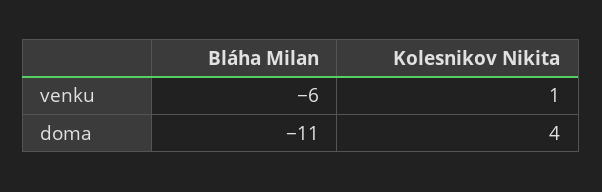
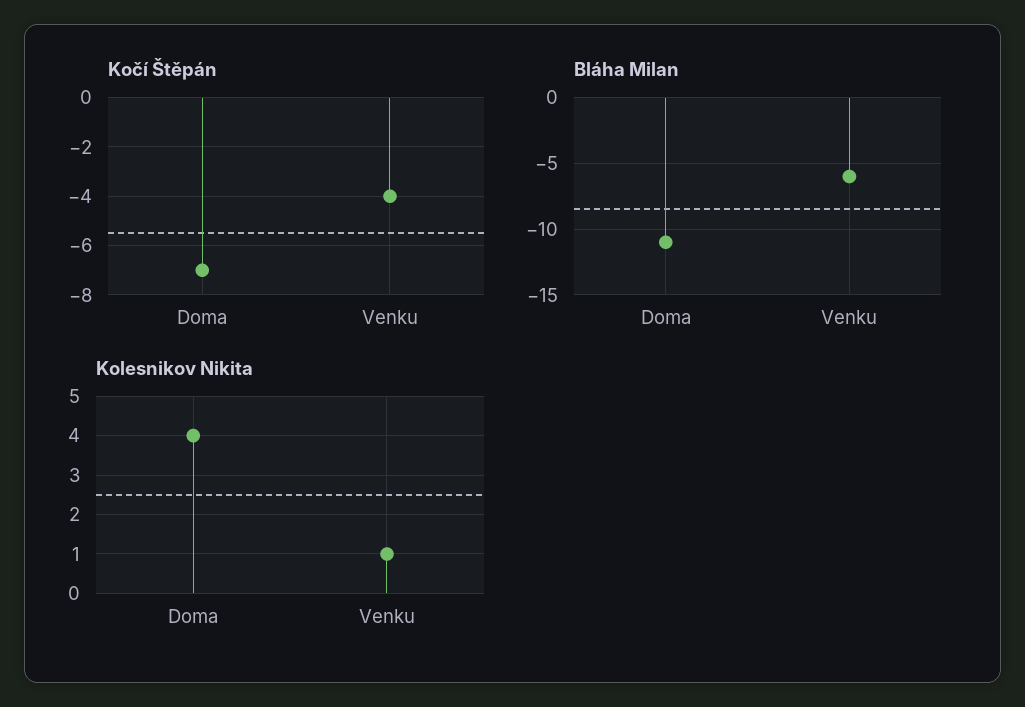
Kočí Štěpán, doma: none -> -7
Kočí Štěpán, venku: none -> -4

